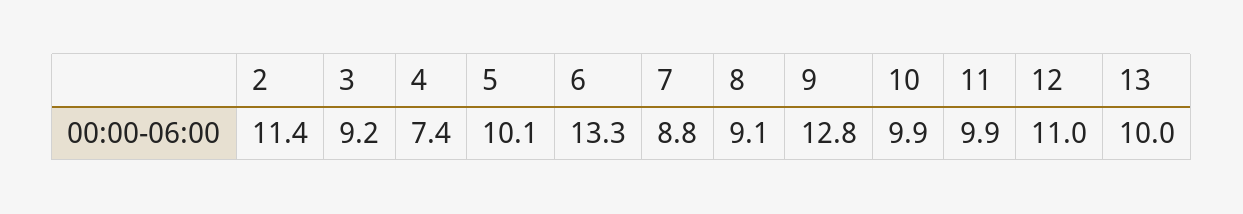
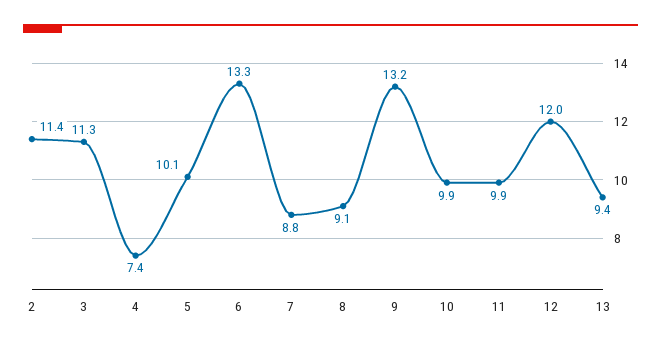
3: 9.2 -> 11.3
9: 12.8 -> 13.2
12: 11 -> 12
13: 10 -> 9.4

